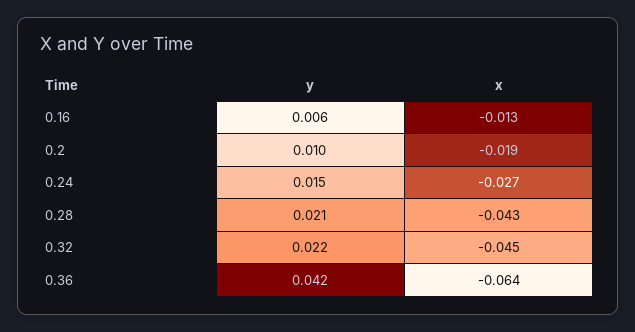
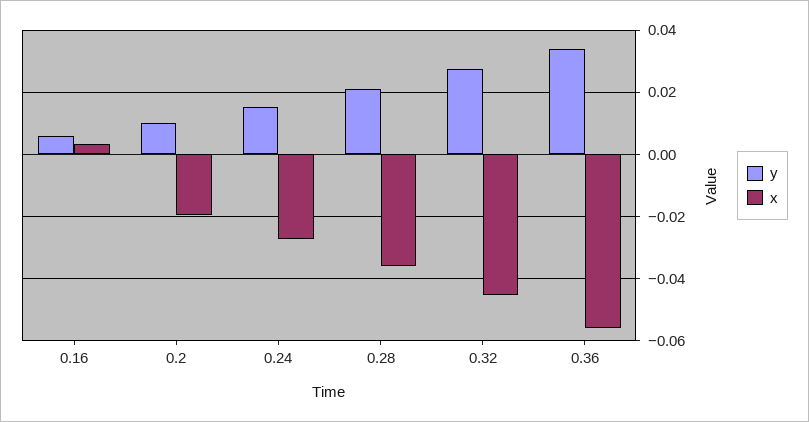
x, 0.16: -0.013 -> 0.004
x, 0.28: -0.043 -> -0.036
y, 0.32: 0.022 -> 0.028
y, 0.36: 0.042 -> 0.034
x, 0.36: -0.064 -> -0.056

